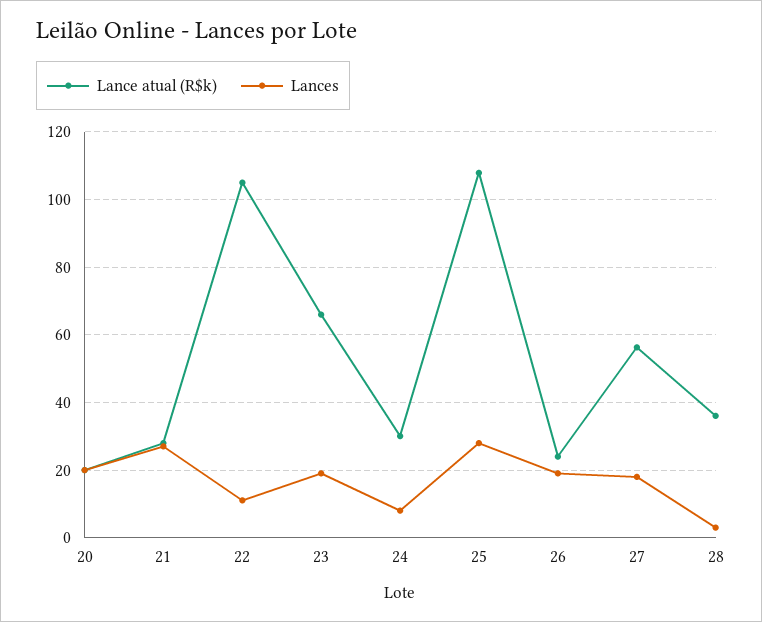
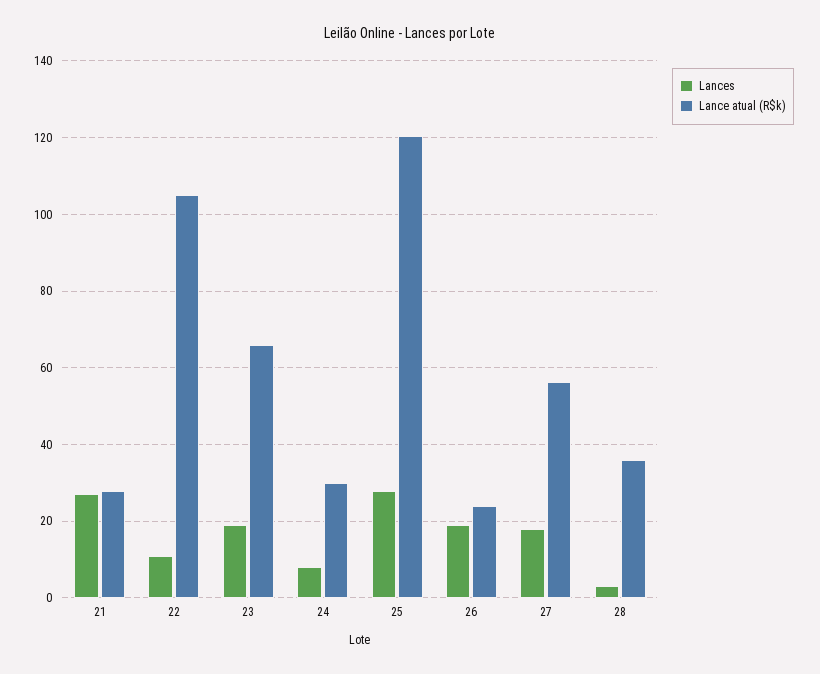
Lance atual (R$k), 20: 20 -> none
Lances, 20: 20 -> none
Lance atual (R$k), 25: 108 -> 120

